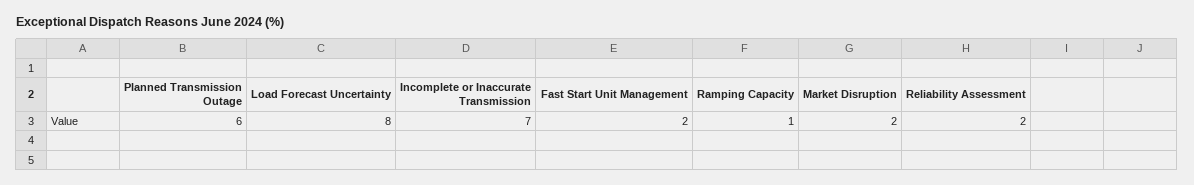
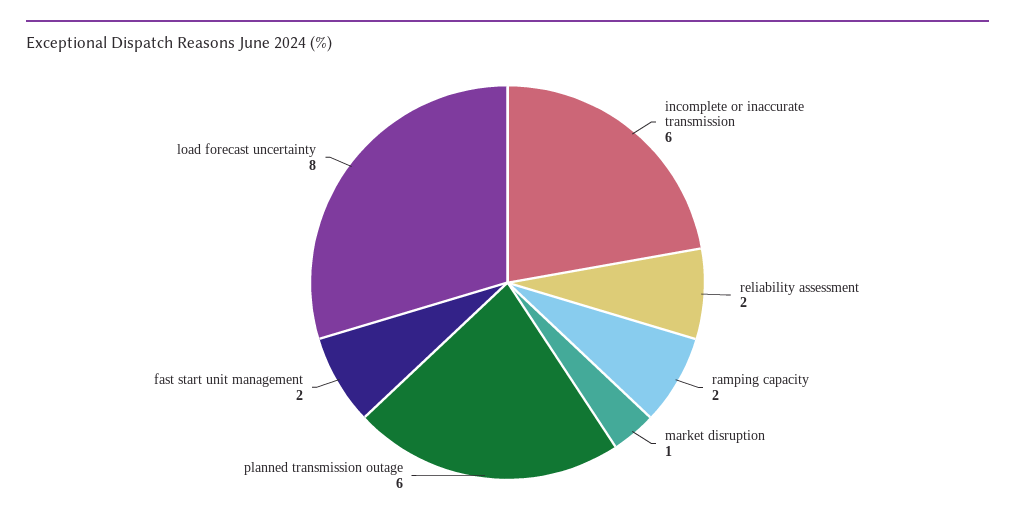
Incomplete or Inaccurate Transmission: 7 -> 6
Ramping Capacity: 1 -> 2
Market Disruption: 2 -> 1

